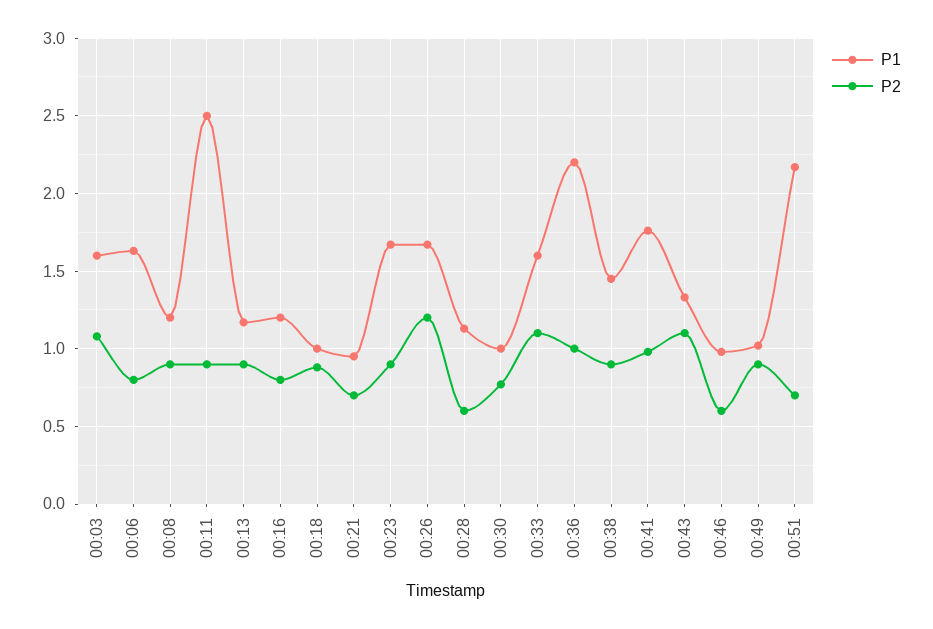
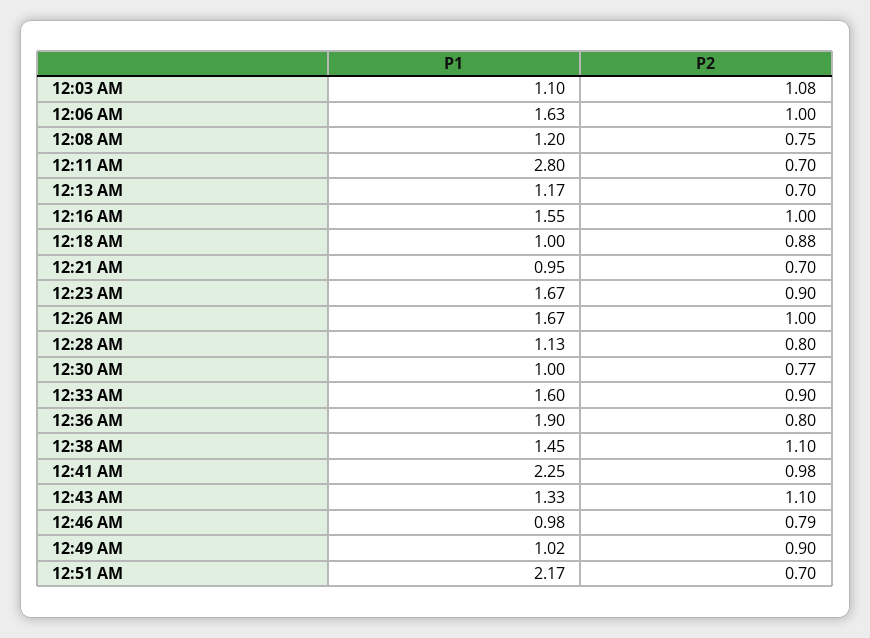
P1, 00:03: 1.6 -> 1.1
P2, 00:06: 0.8 -> 1
P2, 00:08: 0.9 -> 0.75
P1, 00:11: 2.5 -> 2.8
P2, 00:11: 0.9 -> 0.7
P2, 00:13: 0.9 -> 0.7
P1, 00:16: 1.2 -> 1.55
P2, 00:16: 0.8 -> 1
P2, 00:26: 1.2 -> 1
P2, 00:28: 0.6 -> 0.8
P2, 00:33: 1.1 -> 0.9
P1, 00:36: 2.2 -> 1.9
P2, 00:36: 1 -> 0.8
P2, 00:38: 0.9 -> 1.1
P1, 00:41: 1.75 -> 2.25
P2, 00:46: 0.6 -> 0.79

